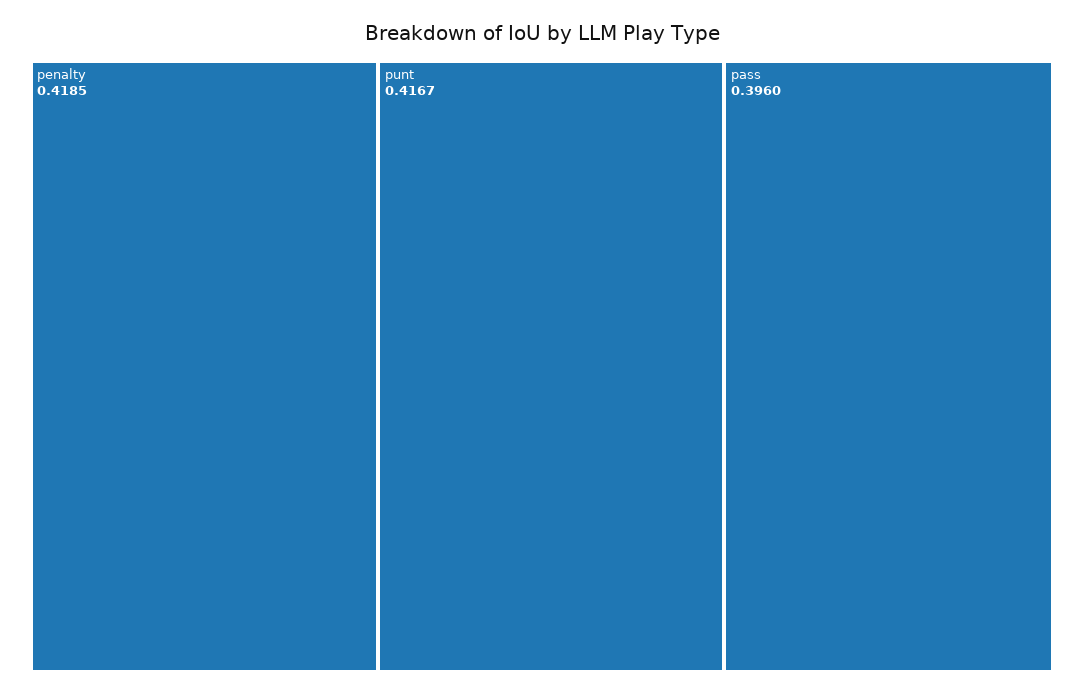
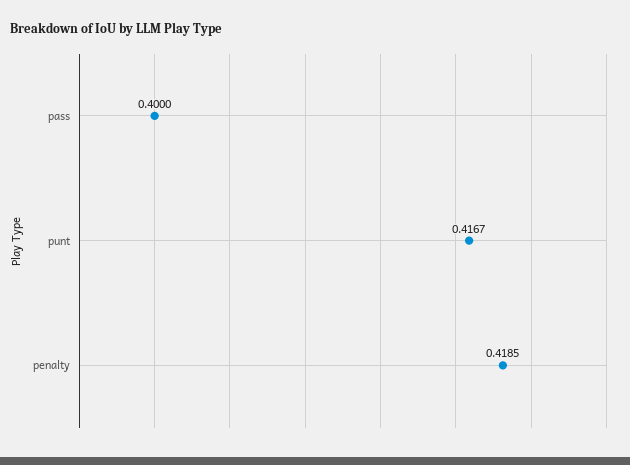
pass: 0.396 -> 0.4

